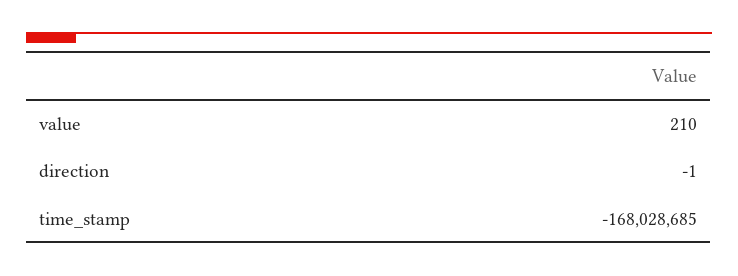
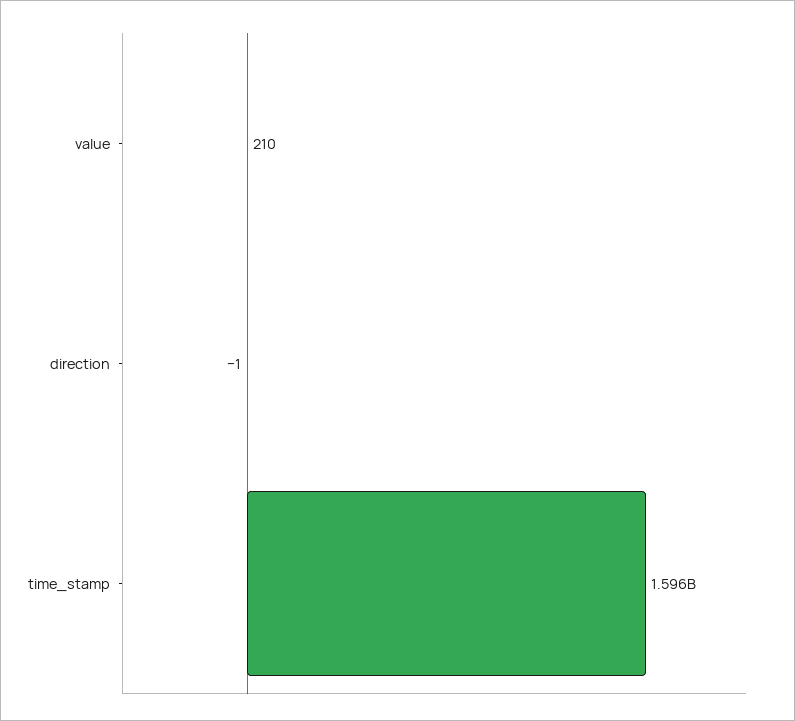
time_stamp: -168028685 -> 1596000000

